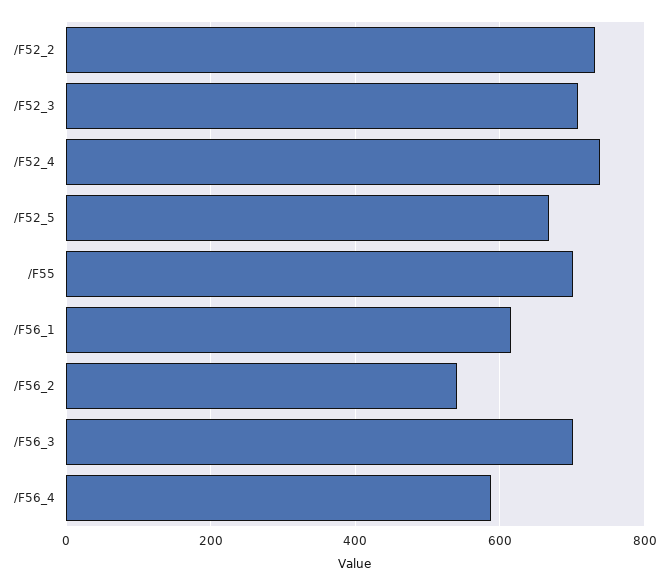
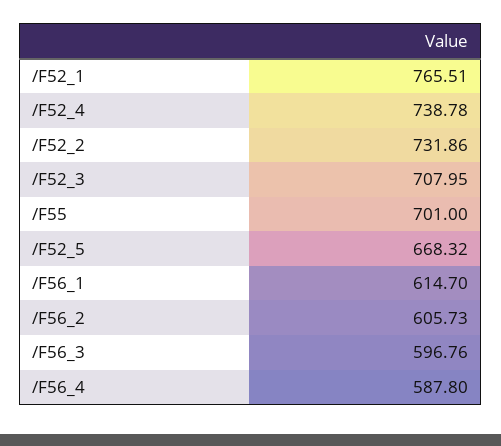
/F56_2: 540 -> 605.73
/F56_3: 700 -> 596.76
/F52_1: none -> 765.51

